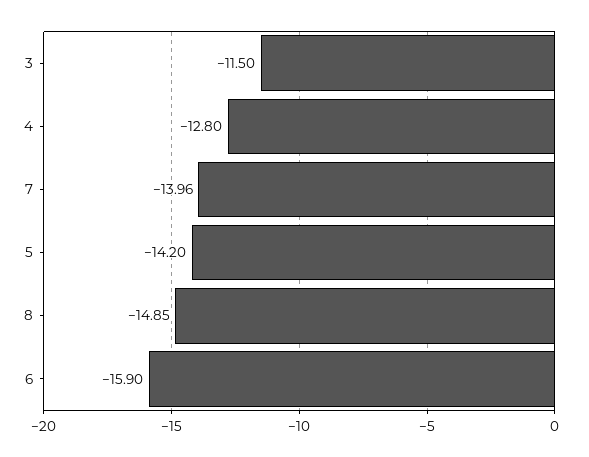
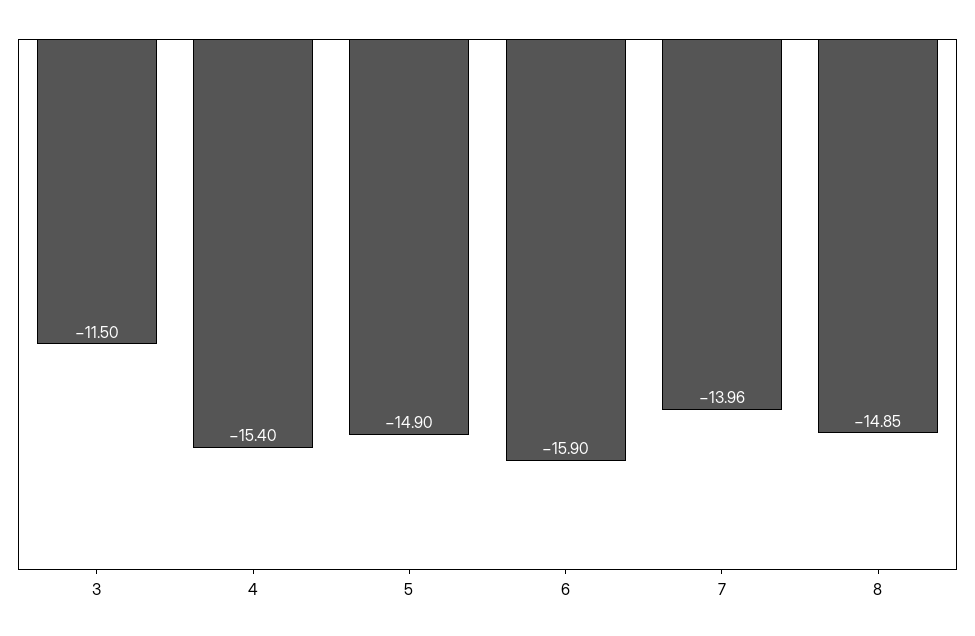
4: -12.8 -> -15.4
5: -14.2 -> -14.9

